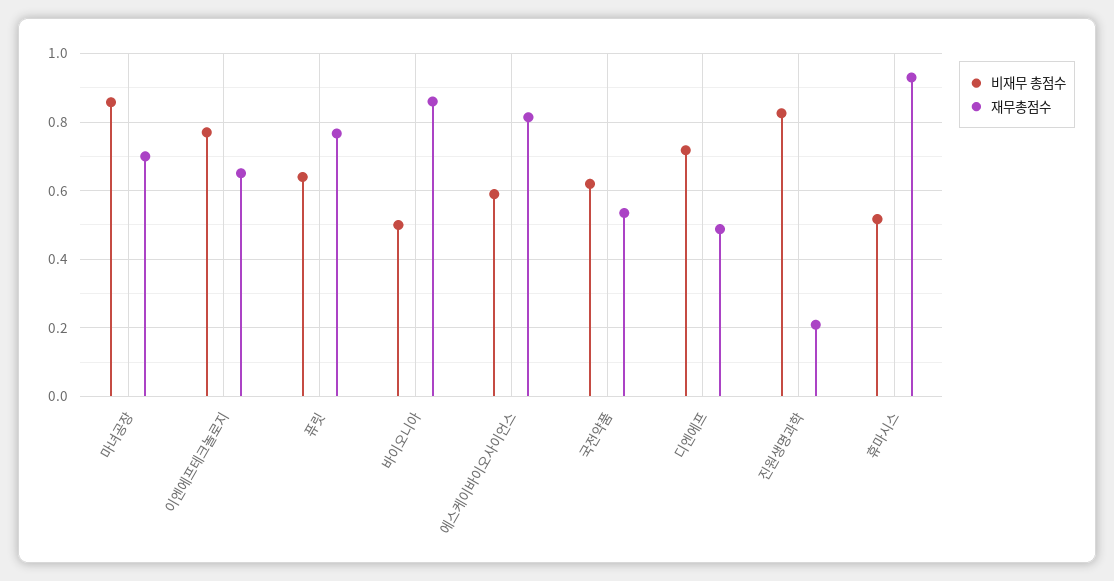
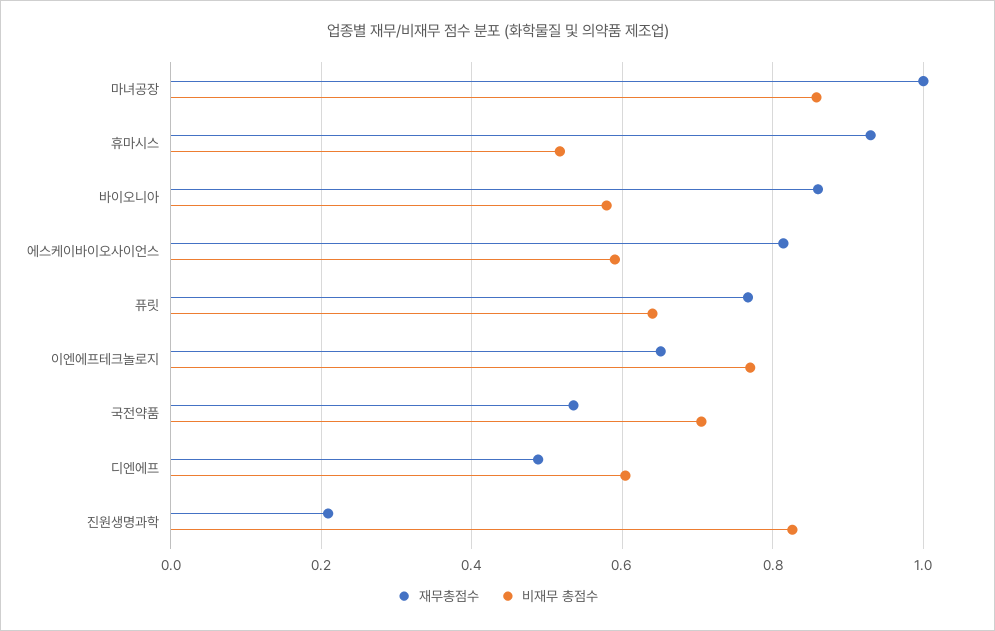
재무총점수, 마녀공장: 0.7 -> 1
비재무 총점수, 바이오니아: 0.5 -> 0.58
비재무 총점수, 국전약품: 0.62 -> 0.7
비재무 총점수, 디엔에프: 0.72 -> 0.6

